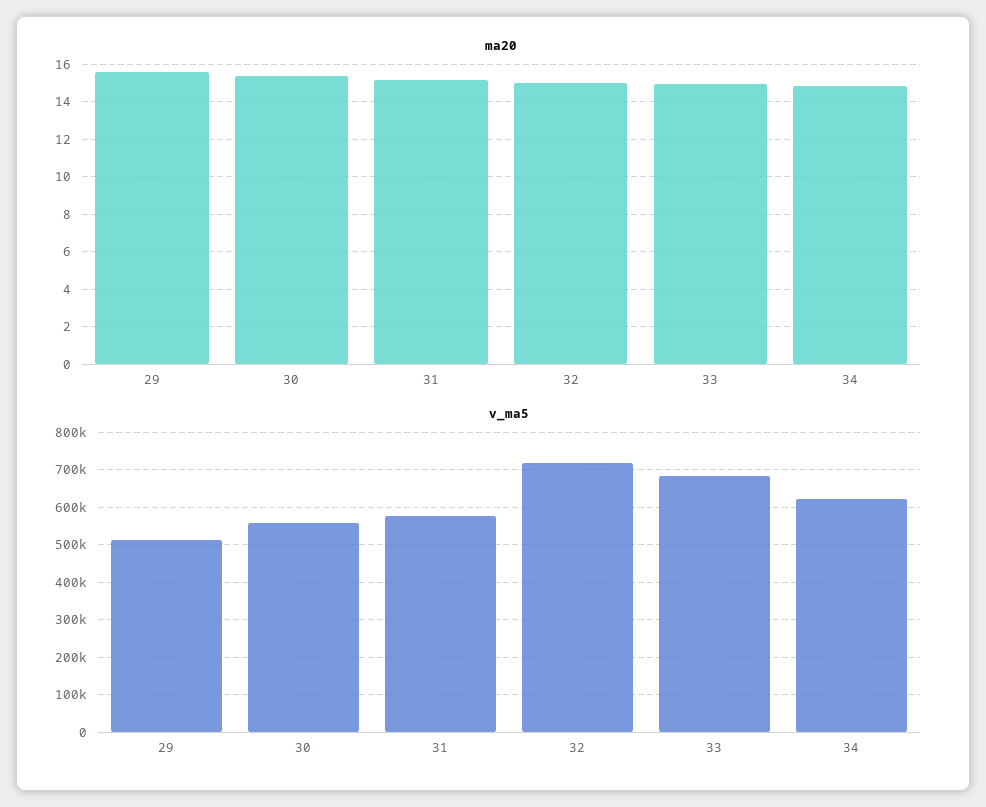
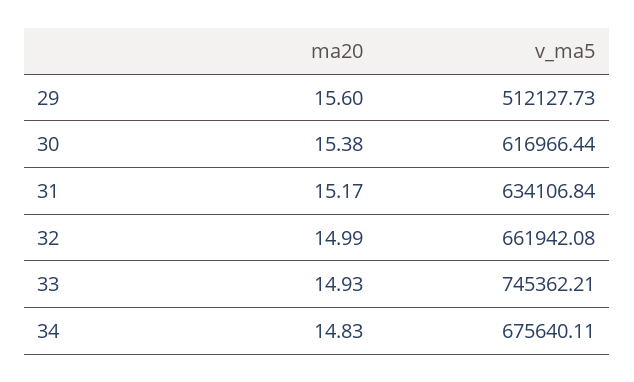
v_ma5, 30: 560000 -> 616966.44
v_ma5, 31: 580000 -> 634106.84
v_ma5, 32: 720000 -> 661942.08
v_ma5, 33: 680000 -> 745362.21
v_ma5, 34: 620000 -> 675640.11

